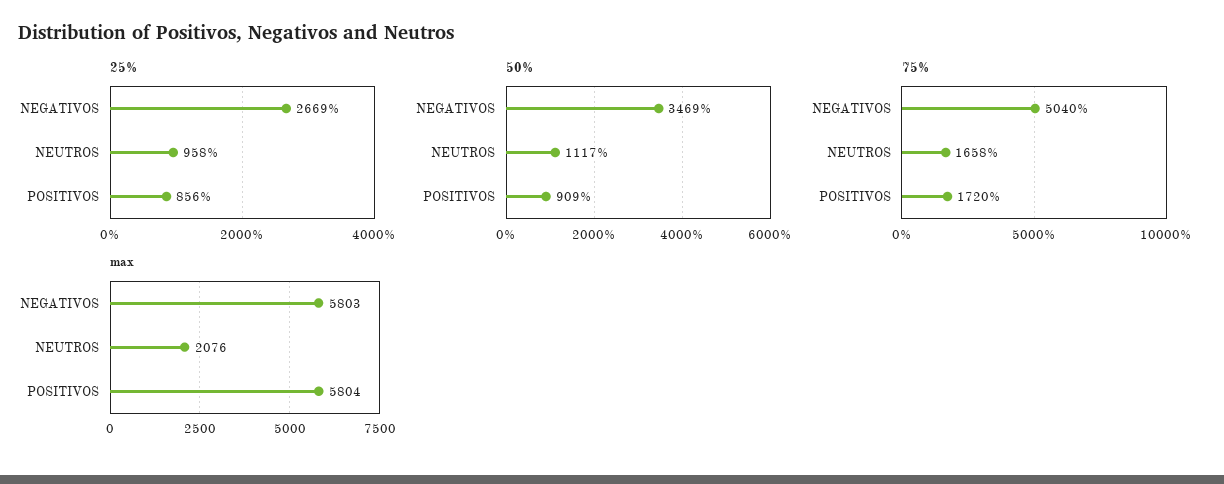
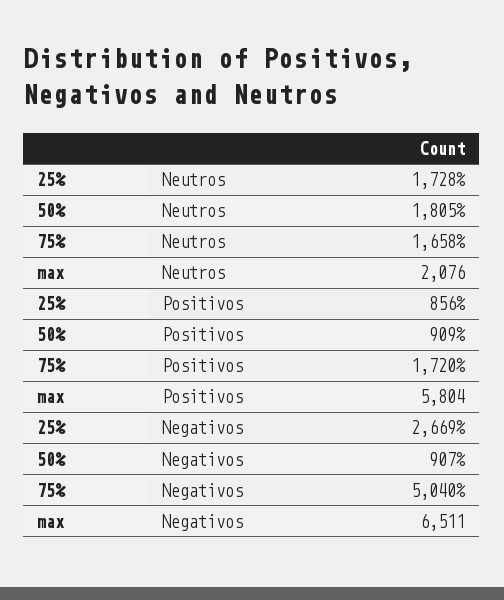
25%, NEUTROS: 958 -> 1728
50%, NEGATIVOS: 3469 -> 907
50%, NEUTROS: 1117 -> 1805
max, NEGATIVOS: 5803 -> 6511

